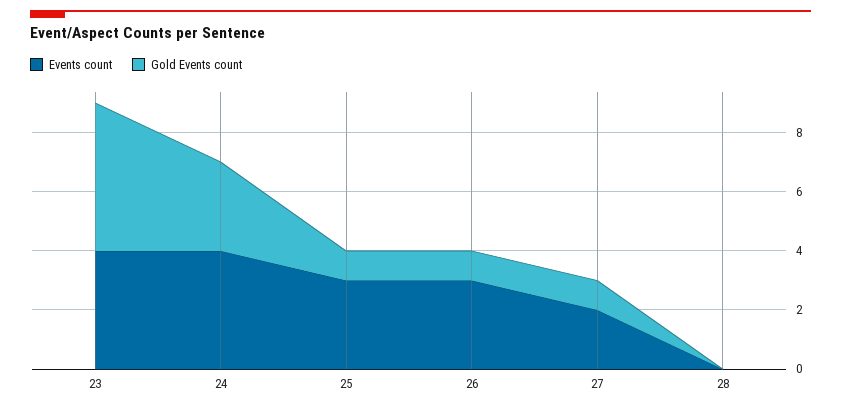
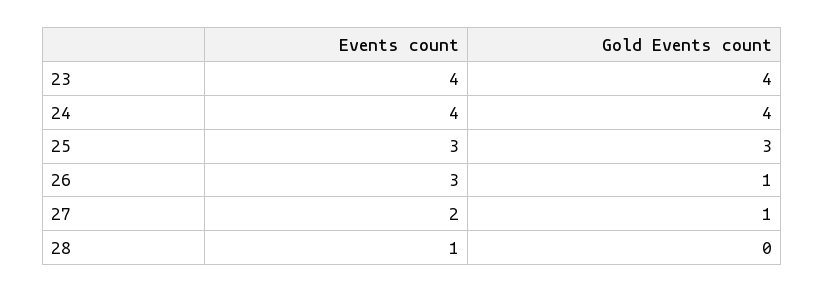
Gold Events count, 23: 5 -> 4
Gold Events count, 24: 3 -> 4
Gold Events count, 25: 1 -> 3
Events count, 28: 0 -> 1

